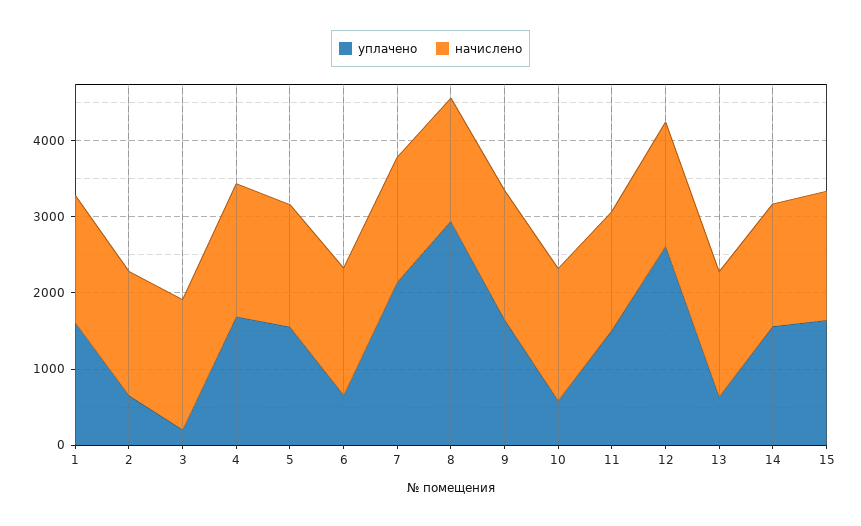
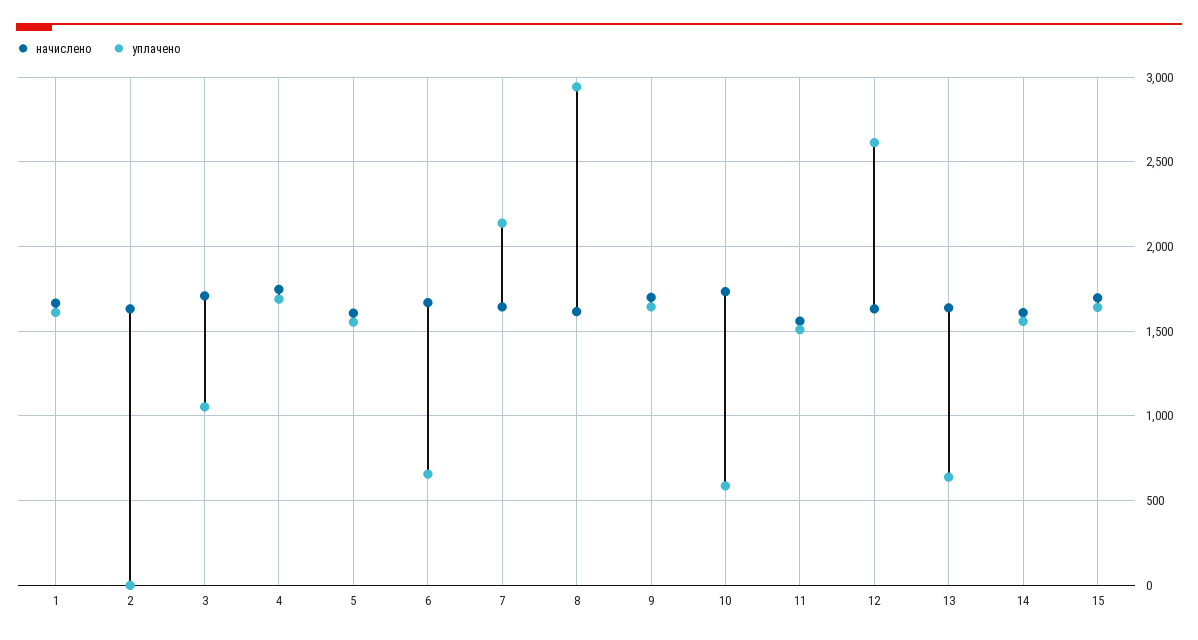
уплачено, 2: 600 -> 0
уплачено, 3: 200 -> 1050

